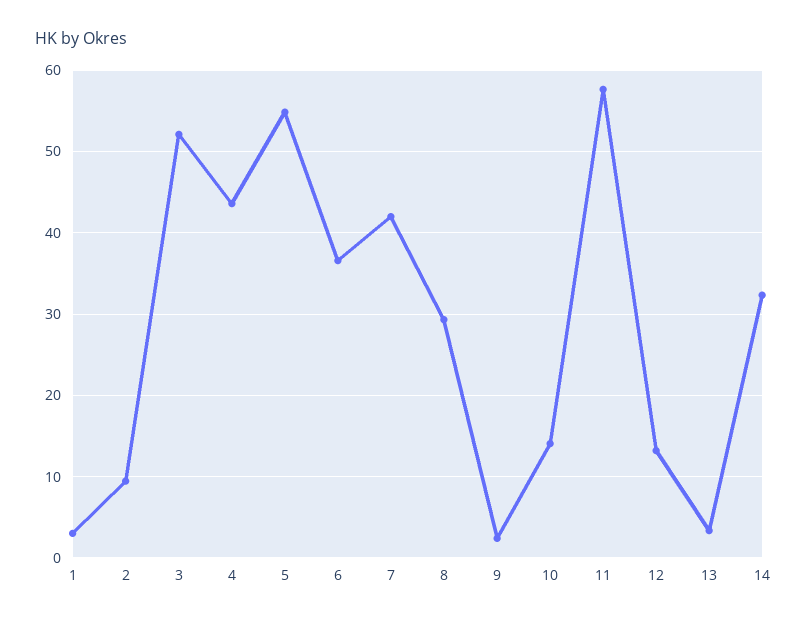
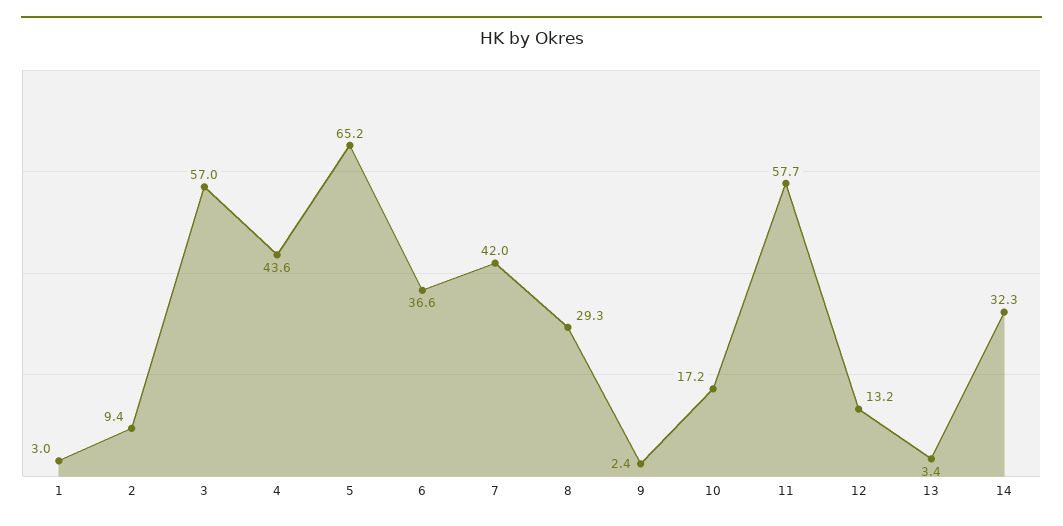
3: 52 -> 57
5: 55 -> 65.2
10: 14 -> 17.2

